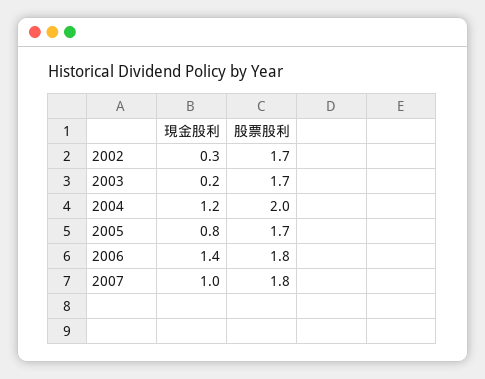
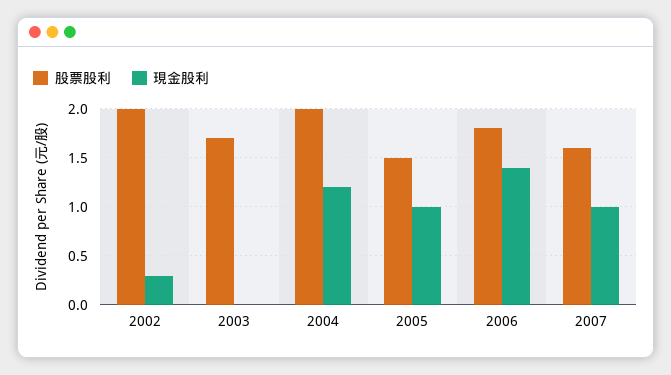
股票股利, 2002: 1.7 -> 2
現金股利, 2003: 0.2 -> 0
現金股利, 2005: 0.8 -> 1
股票股利, 2005: 1.7 -> 1.5
股票股利, 2007: 1.8 -> 1.6

